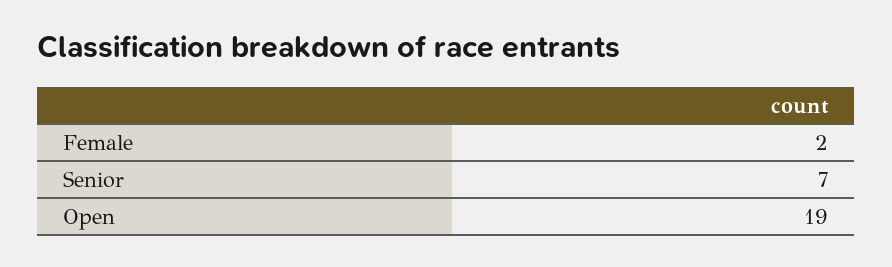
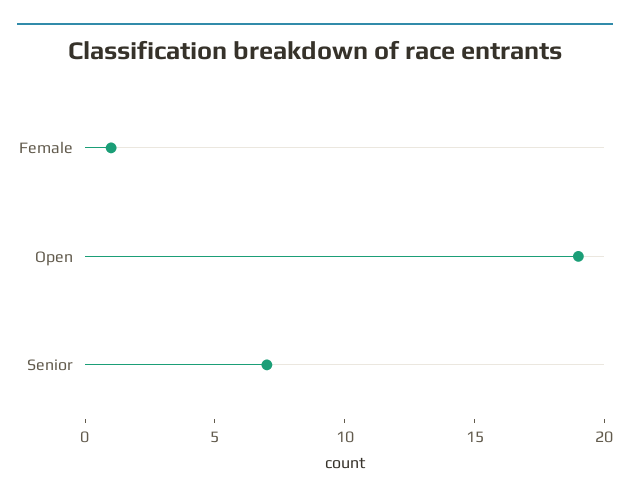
Female: 2 -> 1

